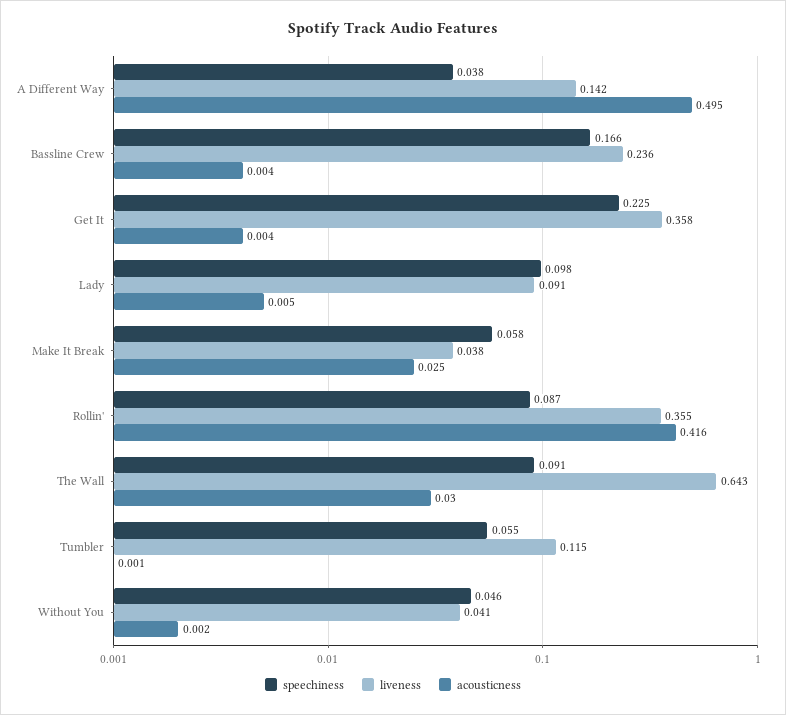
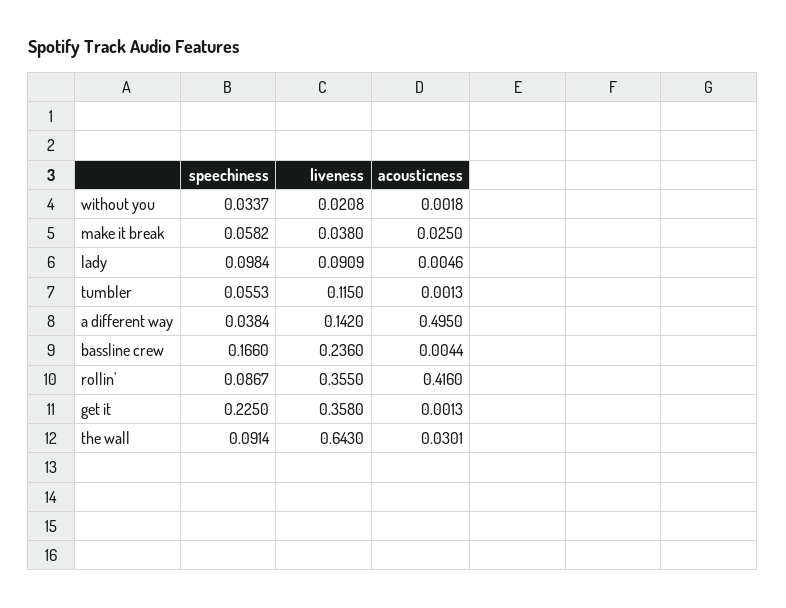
acousticness, Get It: 0.004 -> 0.0013
speechiness, Without You: 0.046 -> 0.0337
liveness, Without You: 0.041 -> 0.0208

